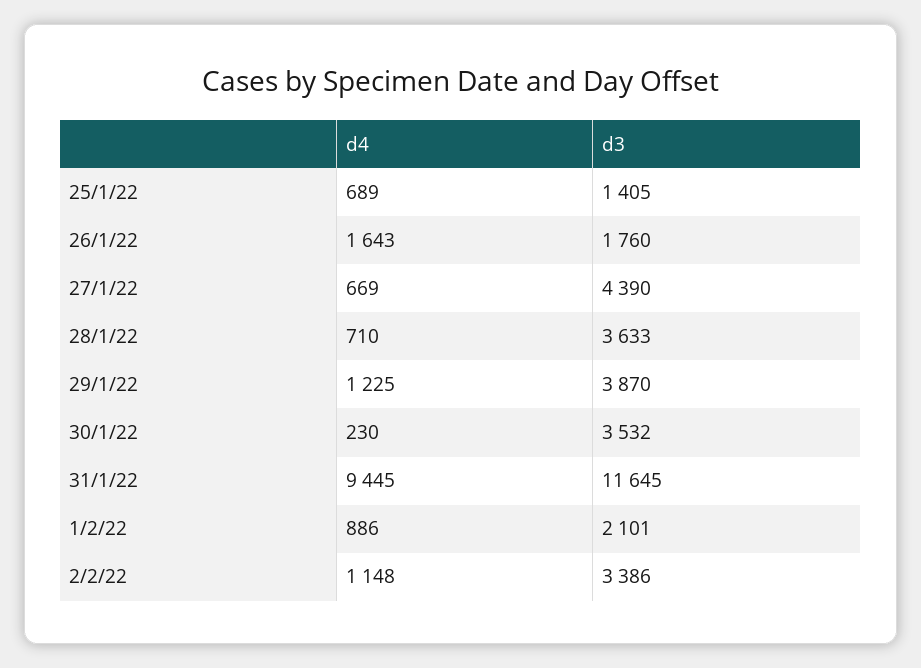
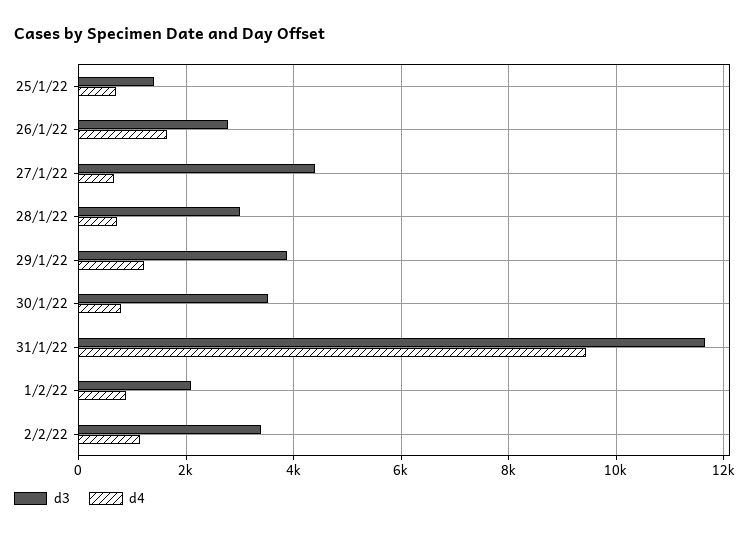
d3, 26/1/22: 1760 -> 2800
d3, 28/1/22: 3633 -> 3000
d4, 30/1/22: 230 -> 800

